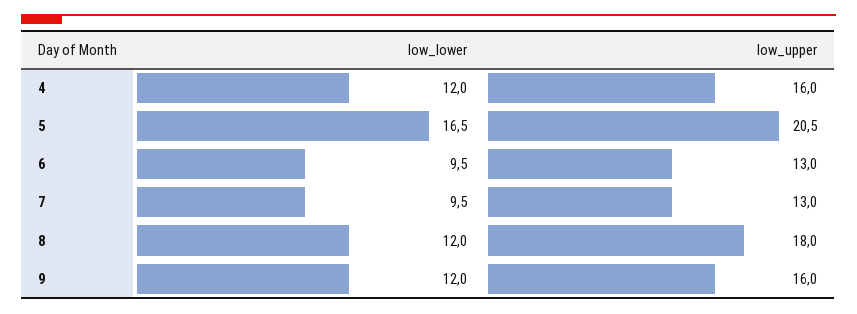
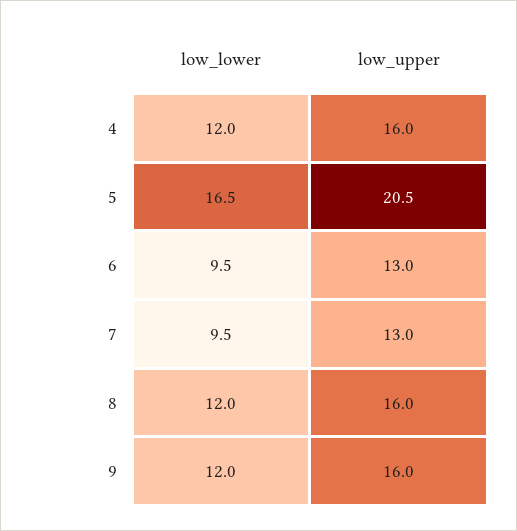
low_upper, 8: 18 -> 16

